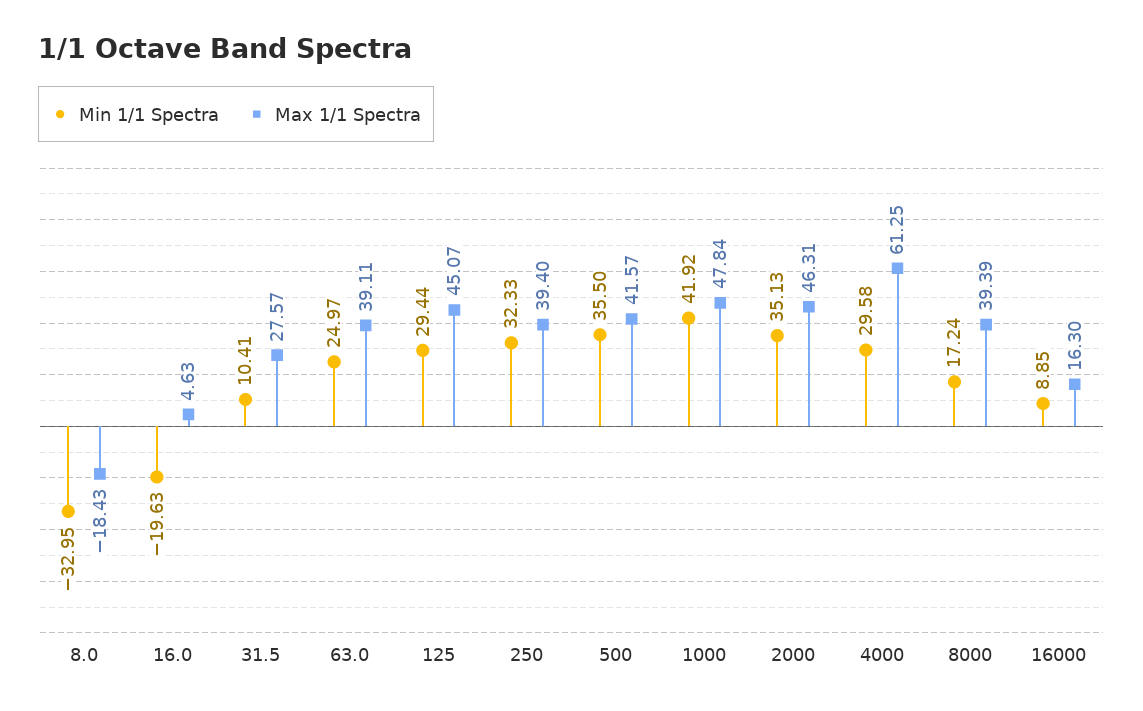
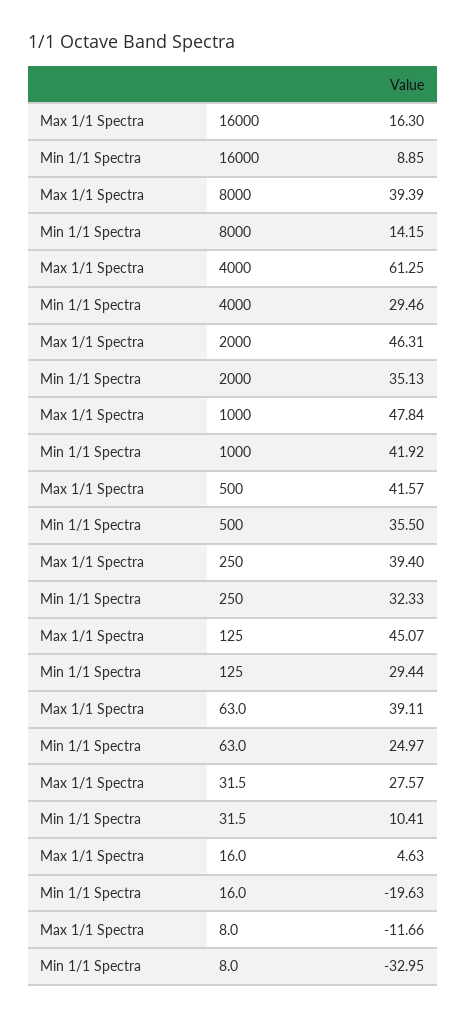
Max 1/1 Spectra, 8.0: -18.43 -> -11.66
Min 1/1 Spectra, 4000: 29.58 -> 29.46
Min 1/1 Spectra, 8000: 17.24 -> 14.15

